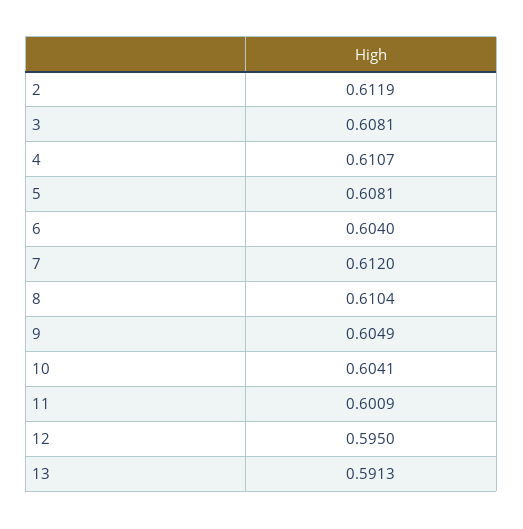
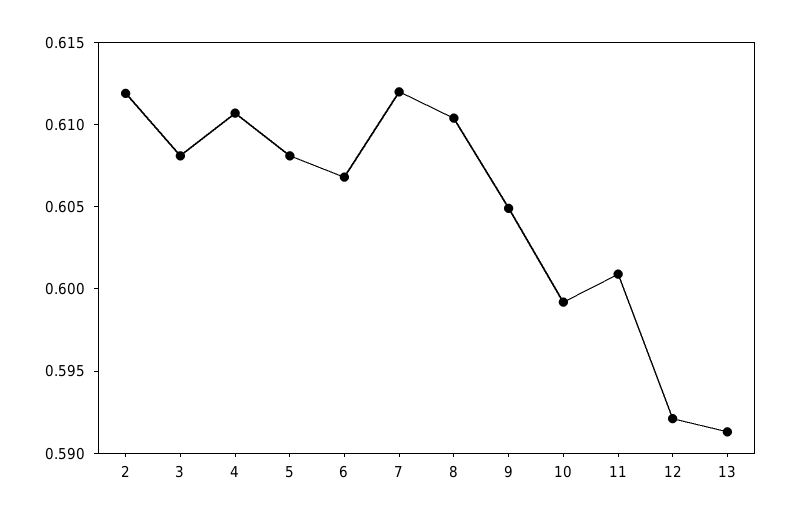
6: 0.604 -> 0.607
10: 0.6041 -> 0.599
12: 0.595 -> 0.592

